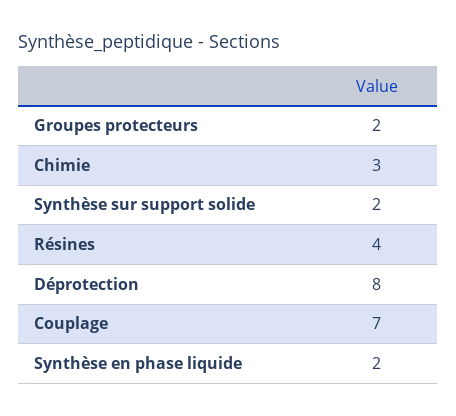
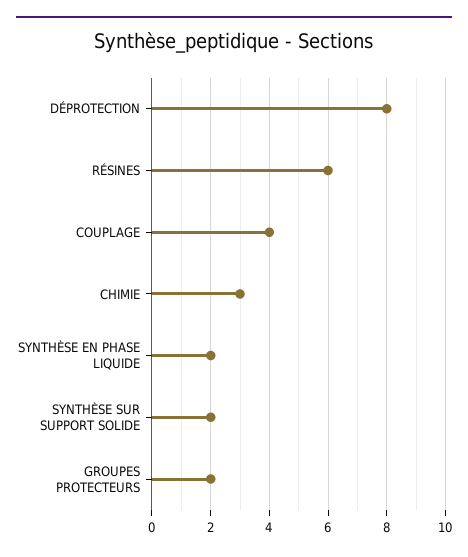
Résines: 4 -> 6
Couplage: 7 -> 4

